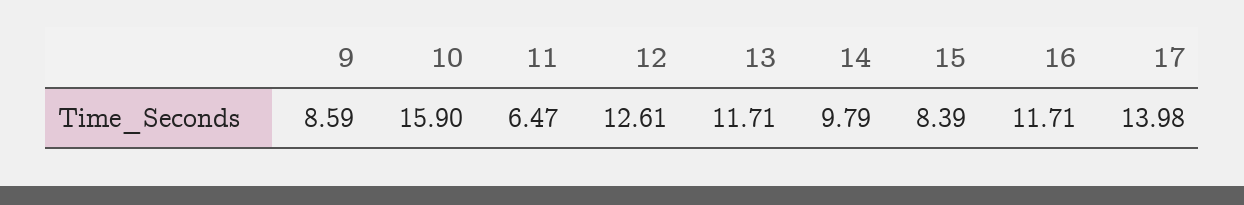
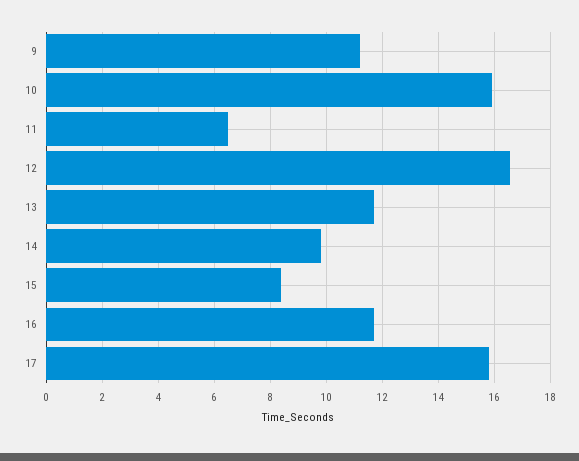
9: 8.59 -> 11.25
12: 12.61 -> 16.5
17: 13.98 -> 15.75

